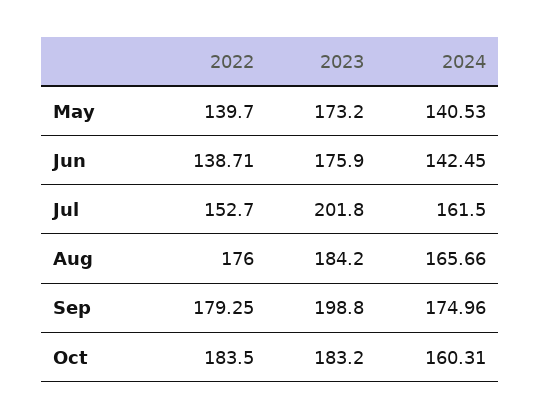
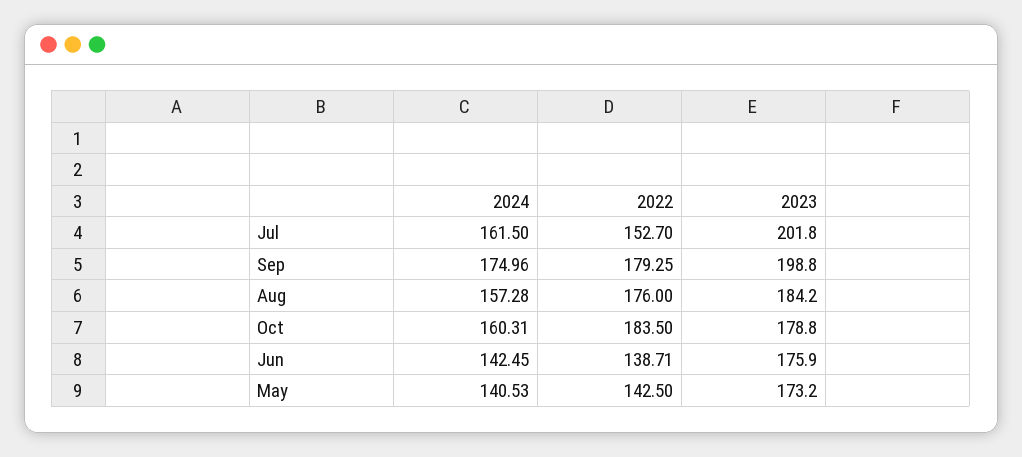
2022, May: 139.7 -> 142.5
2024, Aug: 165.66 -> 157.28
2023, Oct: 183.2 -> 178.8

